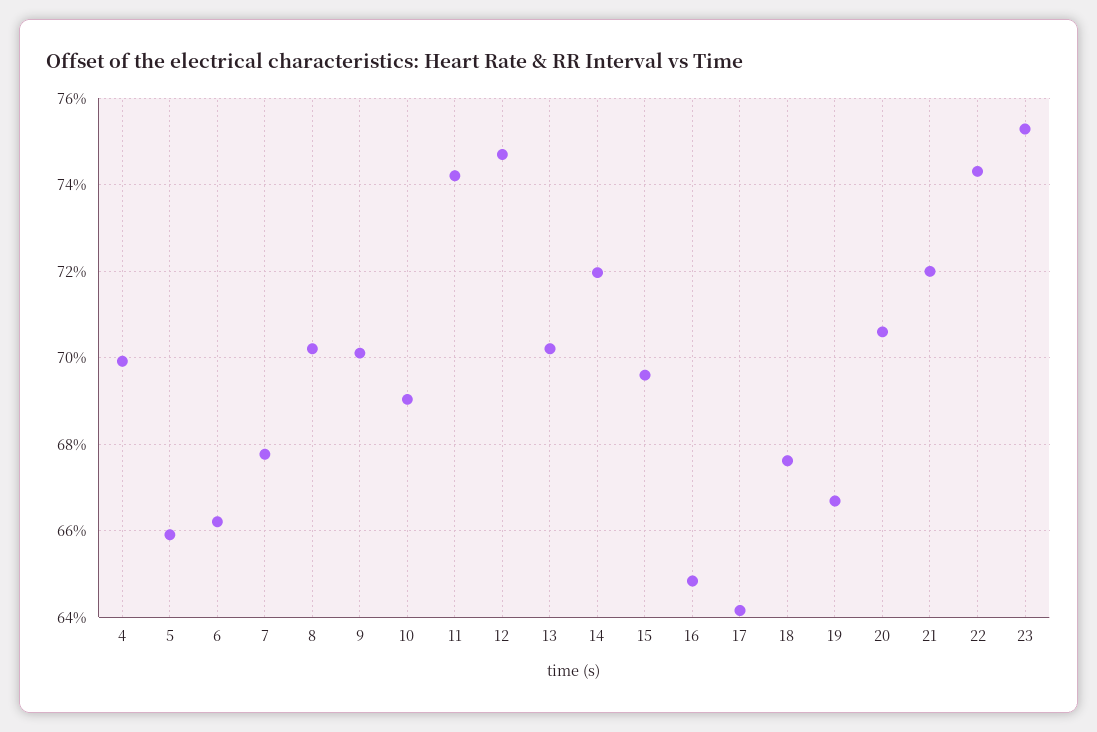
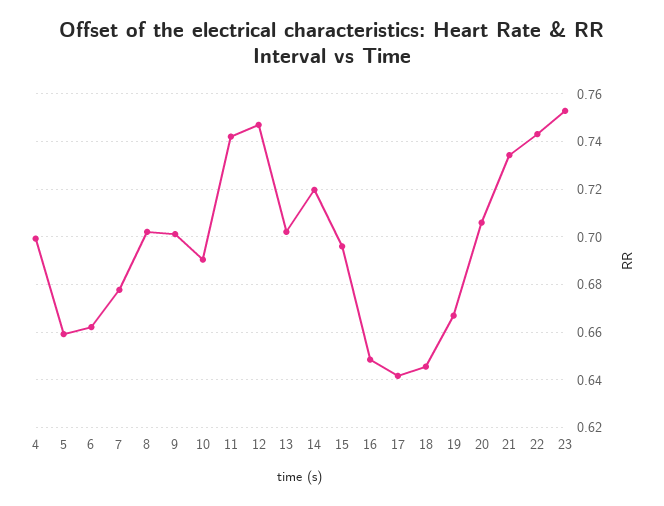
18: 0.676 -> 0.645
21: 0.72 -> 0.735

